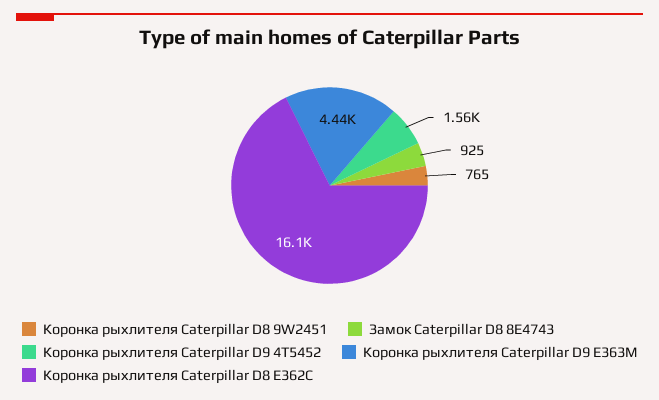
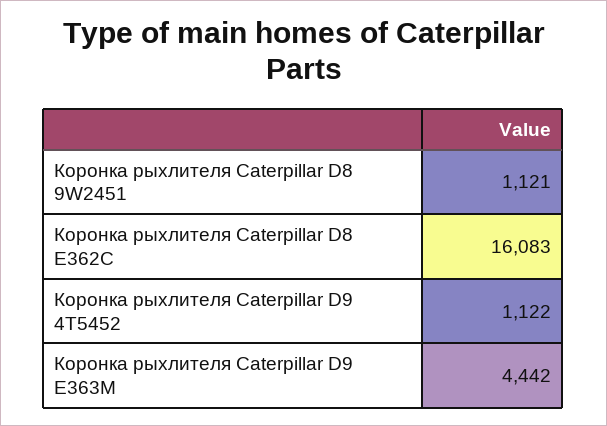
Коронка рыхлителя Caterpillar D8 9W2451: 765 -> 1121
Замок Caterpillar D8 8E4743: 925 -> none
Коронка рыхлителя Caterpillar D9 4T5452: 1560 -> 1122

